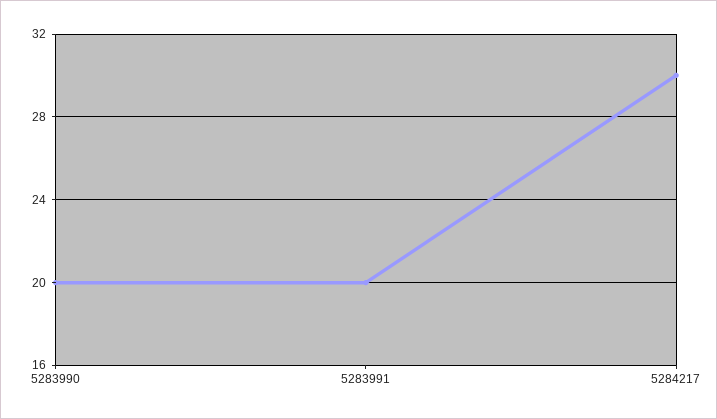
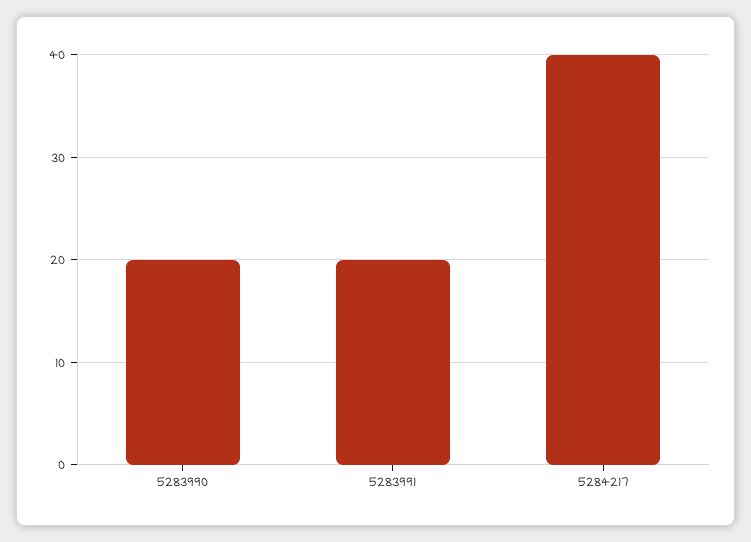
5284217: 30 -> 40

